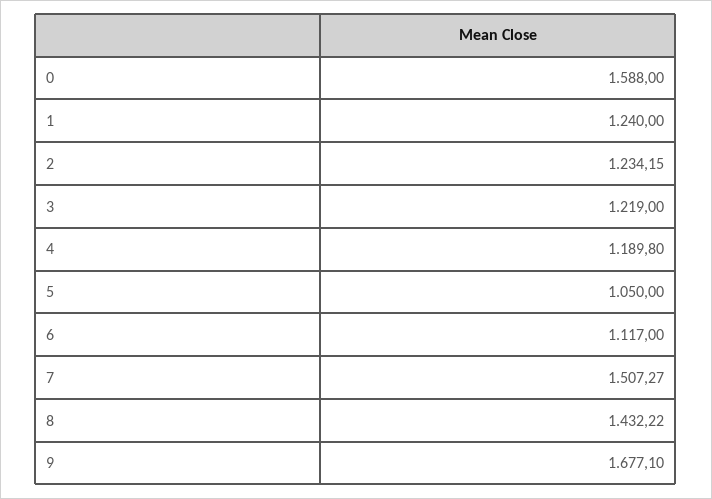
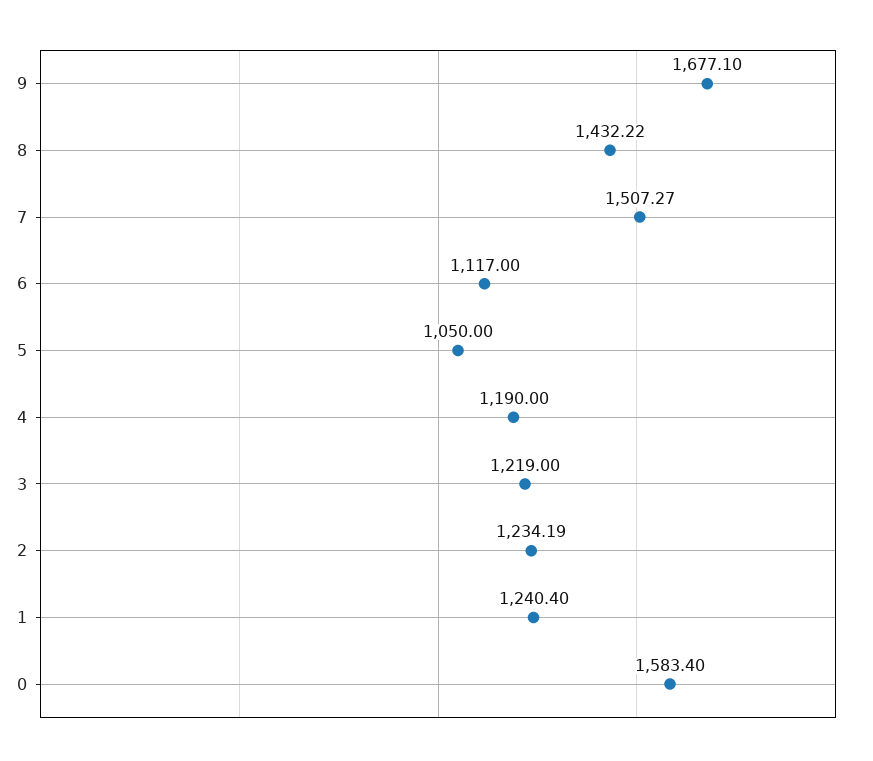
0: 1588 -> 1583.4
1: 1240 -> 1240.4
2: 1234.15 -> 1234.19
4: 1189.8 -> 1190

